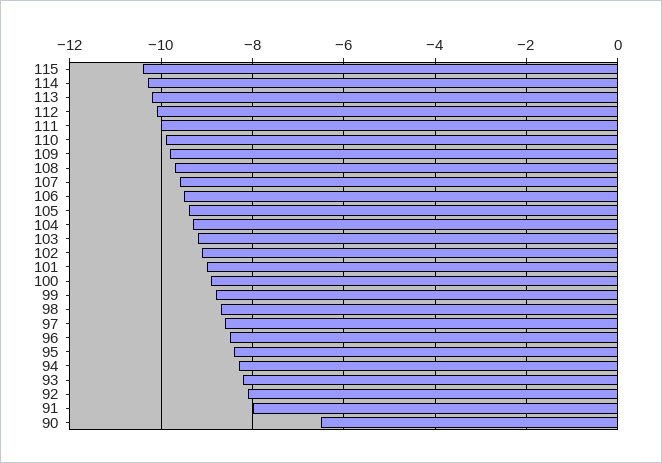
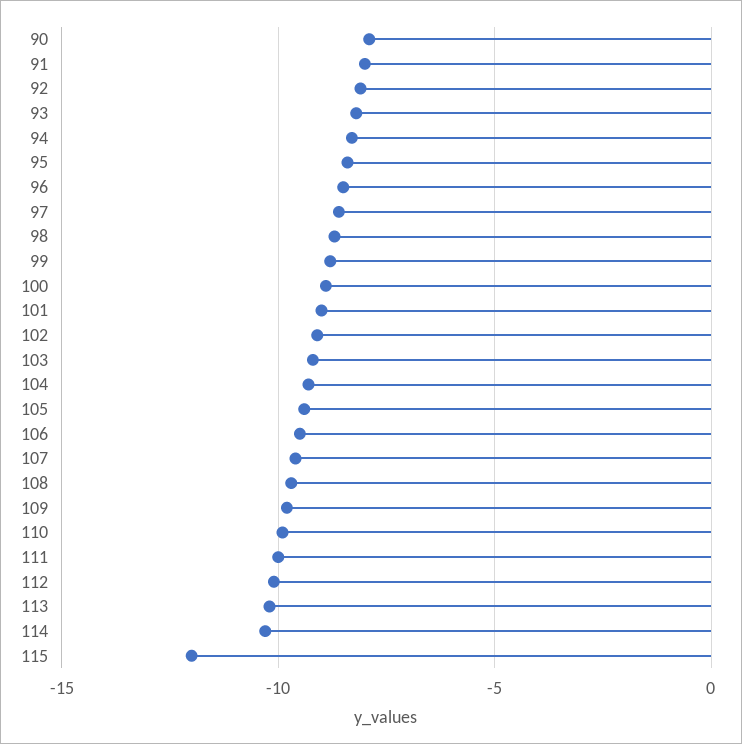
115: -10.5 -> -12
90: -6.5 -> -8

